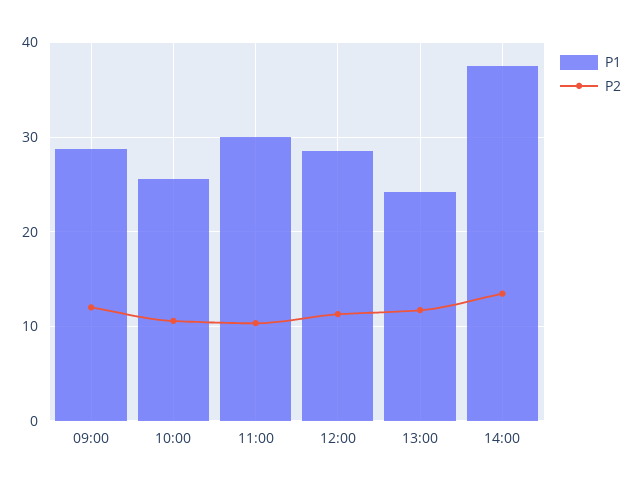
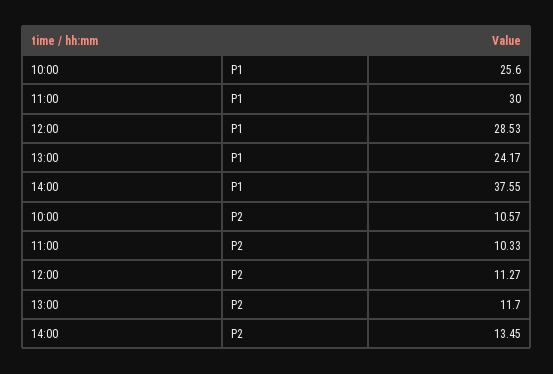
P1, 09:00: 29 -> none
P2, 09:00: 12 -> none

